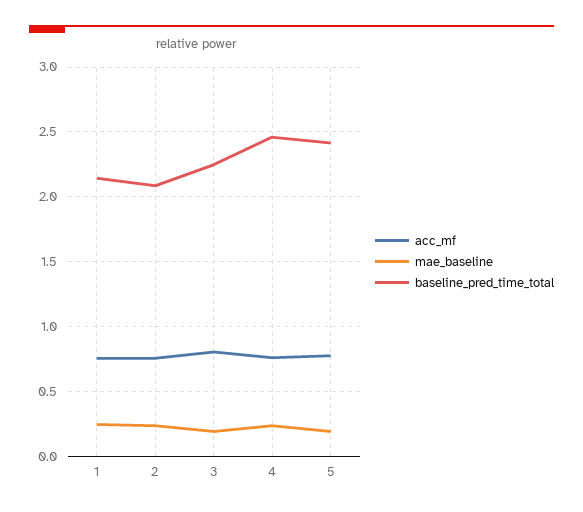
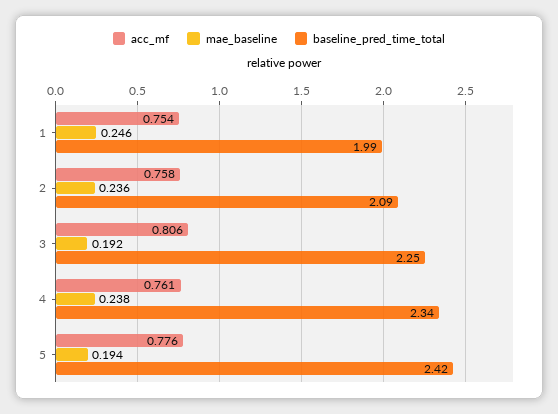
baseline_pred_time_total, 1: 2.15 -> 1.99
baseline_pred_time_total, 4: 2.45 -> 2.34

